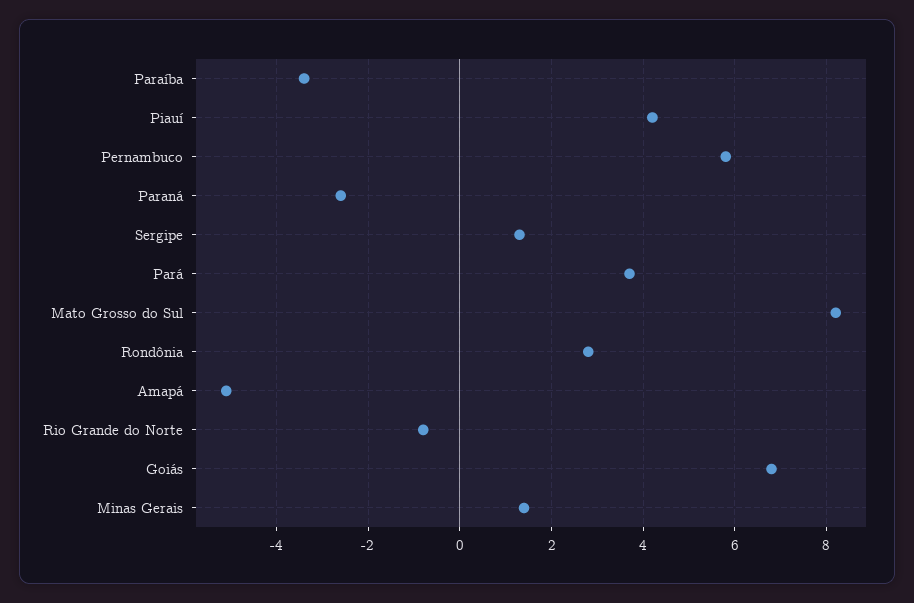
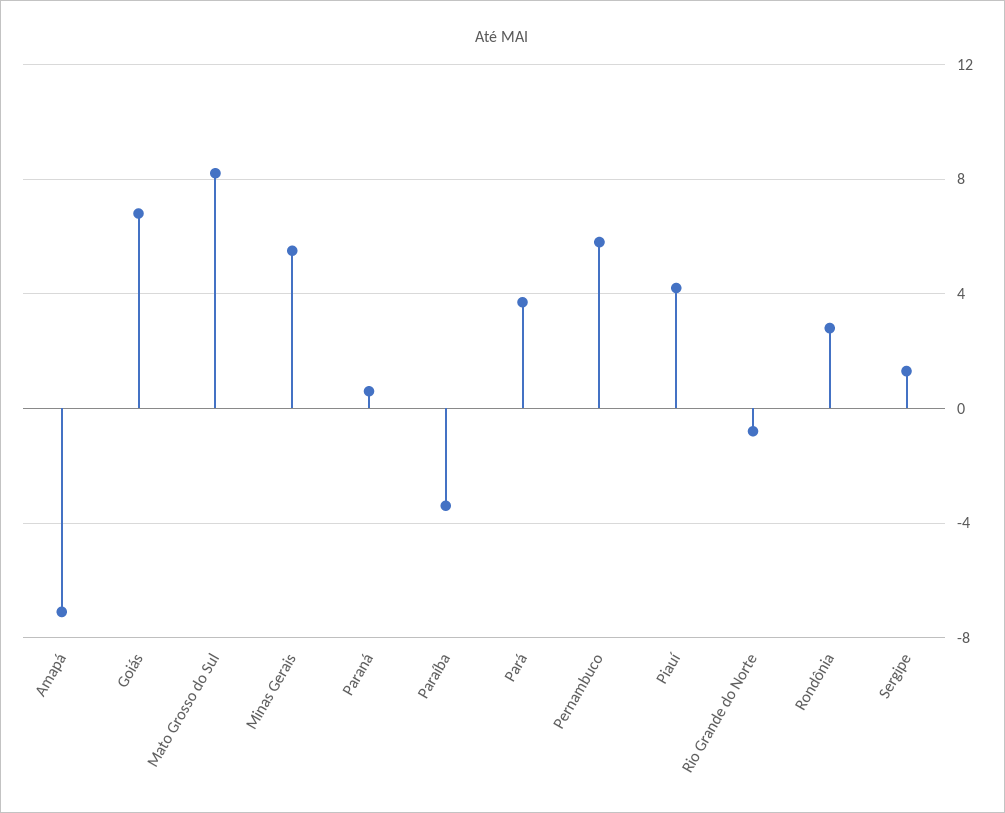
Paraná: -2.5 -> 0.5
Amapá: -5 -> -7
Minas Gerais: 1.5 -> 5.5

